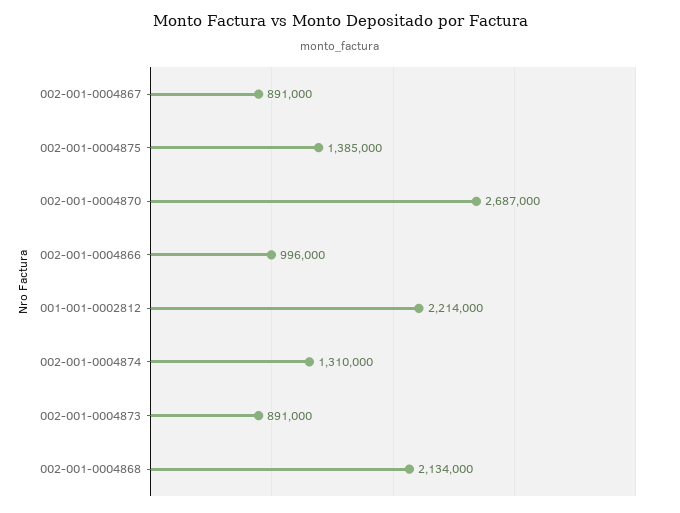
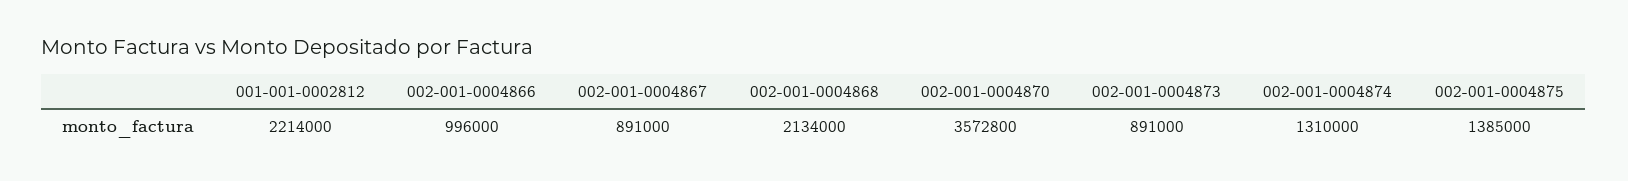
002-001-0004870: 2687000 -> 3572800

